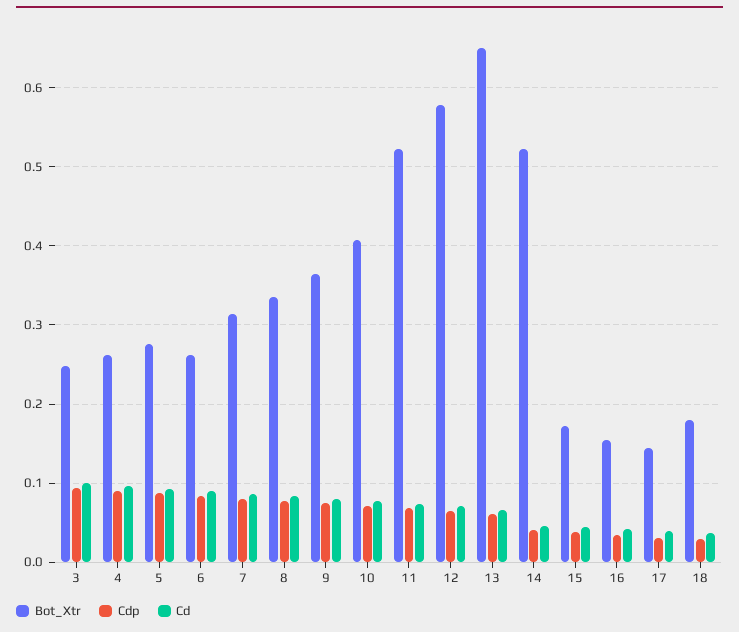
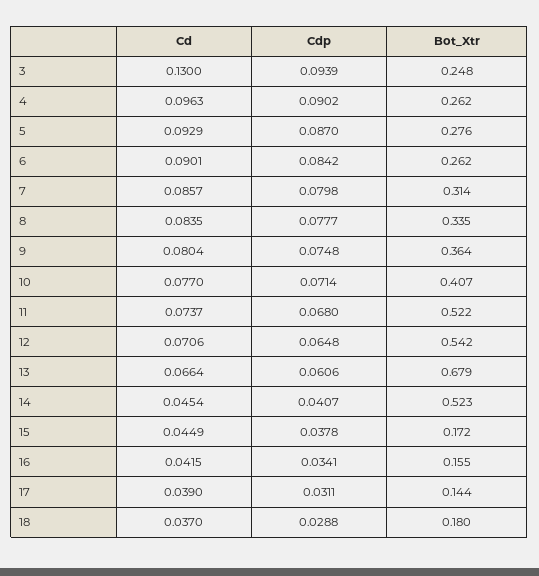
Cd, 3: 0.1 -> 0.13
Bot_Xtr, 12: 0.58 -> 0.542
Bot_Xtr, 13: 0.65 -> 0.679

